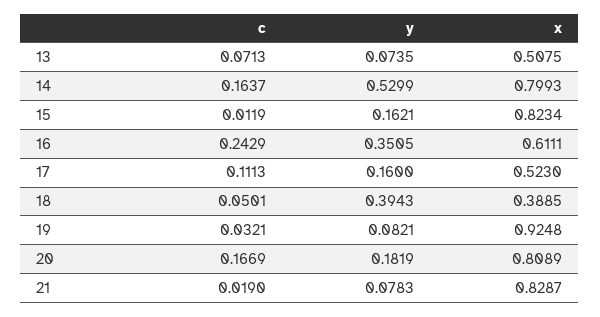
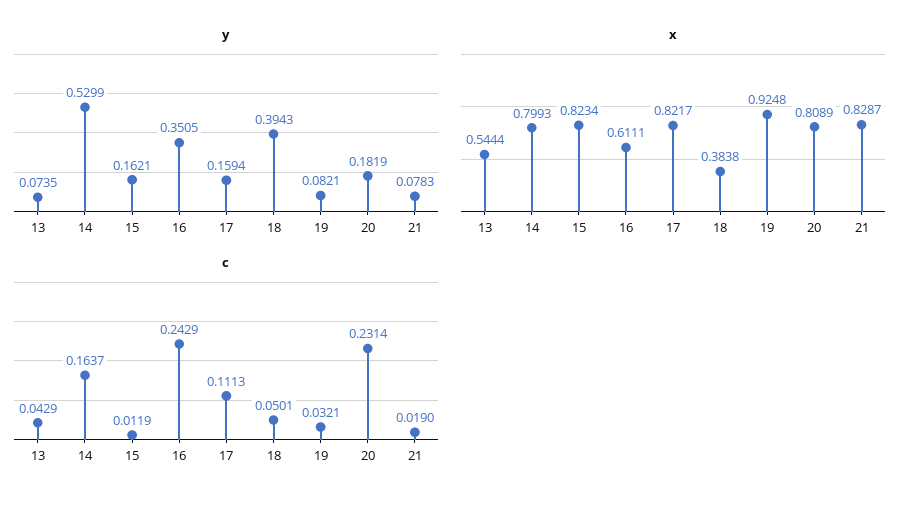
c, 13: 0.0713 -> 0.0429
x, 13: 0.5075 -> 0.5444
y, 17: 0.16 -> 0.1594
x, 17: 0.523 -> 0.8217
x, 18: 0.3885 -> 0.3838
c, 20: 0.1669 -> 0.2314

